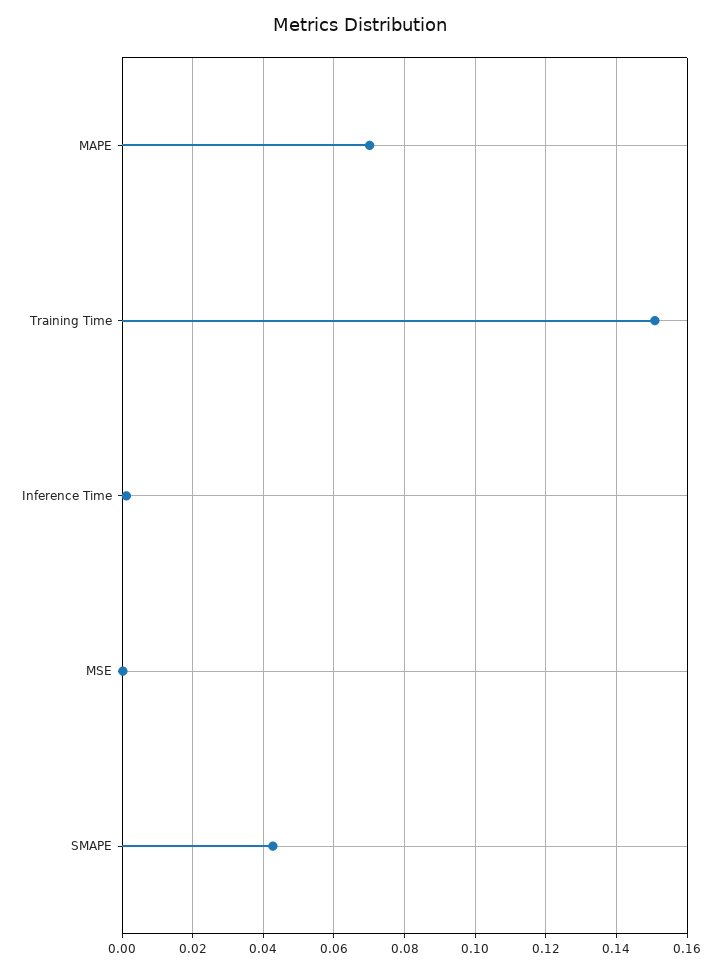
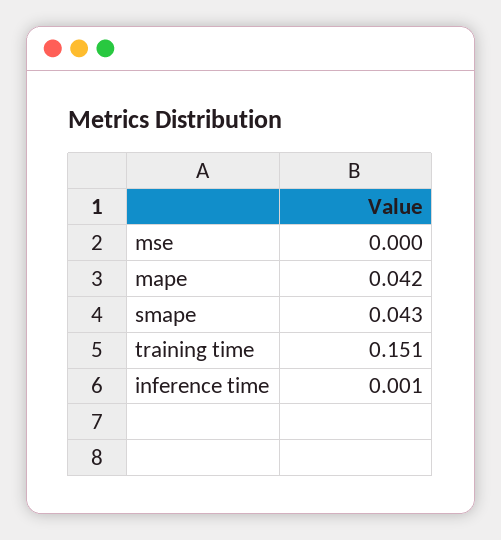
MAPE: 0.07 -> 0.042

